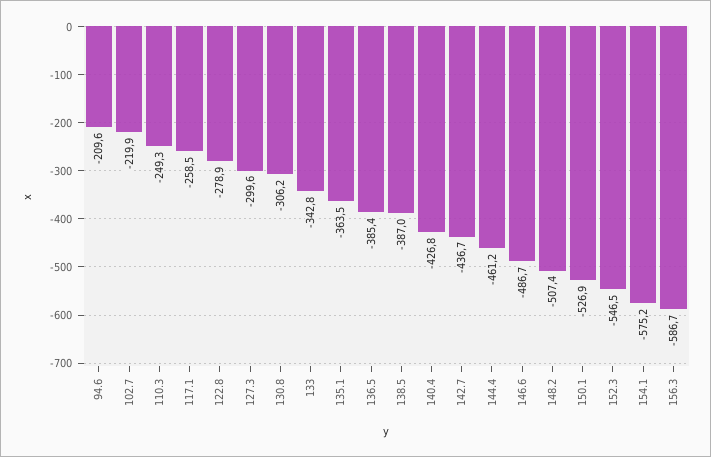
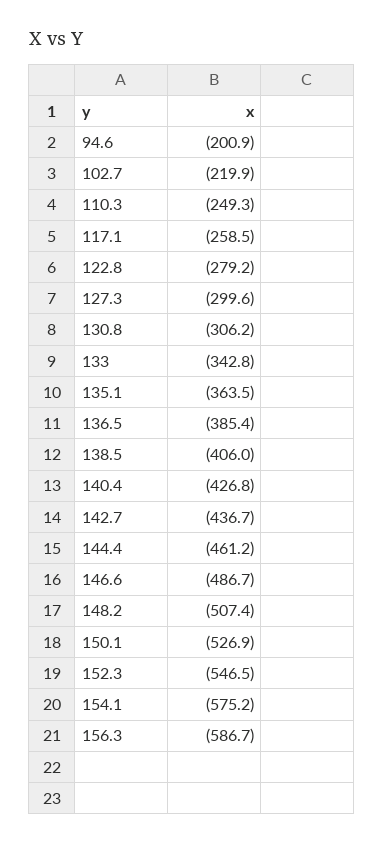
94.6: -209.6 -> -200.9
122.8: -278.9 -> -279.2
138.5: -387 -> -406

